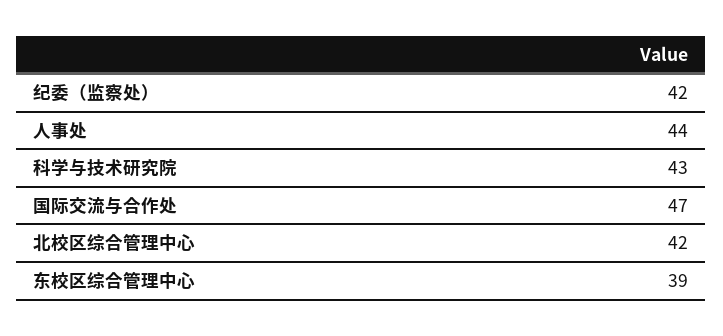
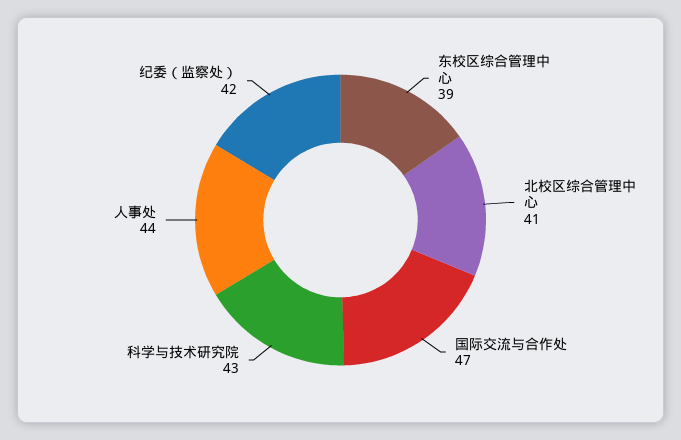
北校区综合管理中心: 42 -> 41

